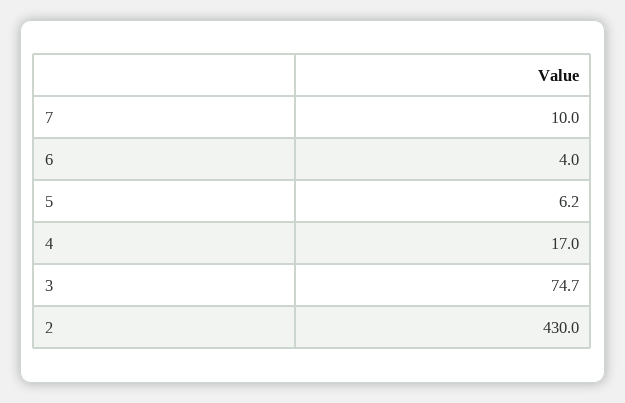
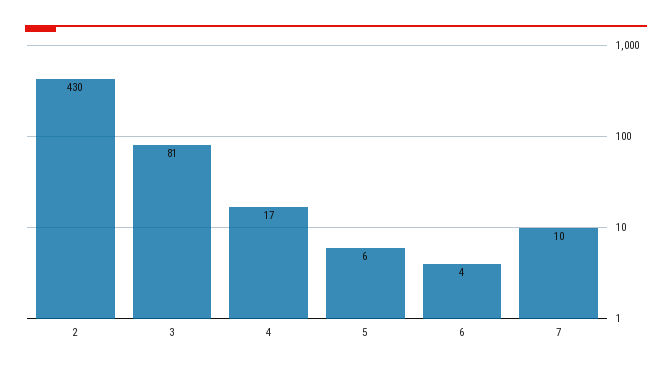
3: 74.7 -> 81

